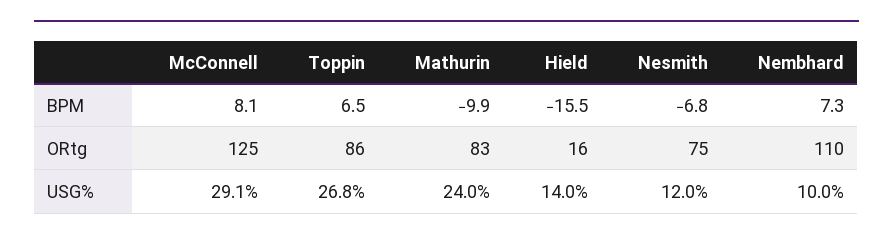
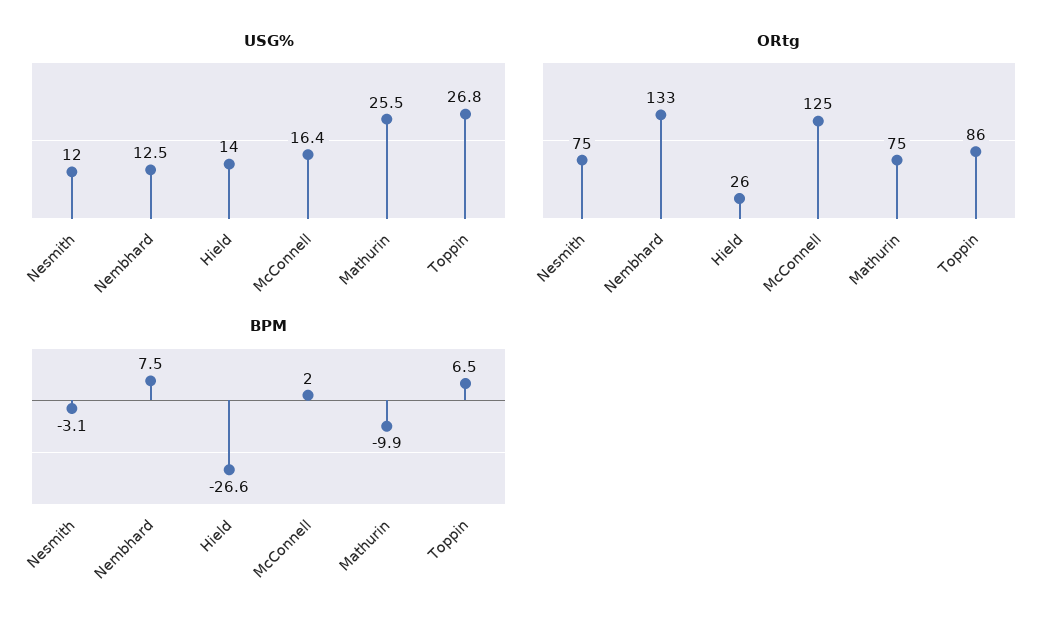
BPM, McConnell: 8.1 -> 2
BPM, Hield: -15.5 -> -26.6
BPM, Nesmith: -6.8 -> -3.1
BPM, Nembhard: 7.3 -> 7.5
ORtg, Mathurin: 83 -> 75
ORtg, Hield: 16 -> 26
ORtg, Nembhard: 110 -> 133
USG%, McConnell: 29.1 -> 16.4
USG%, Mathurin: 24 -> 25.5
USG%, Nembhard: 10 -> 12.5

